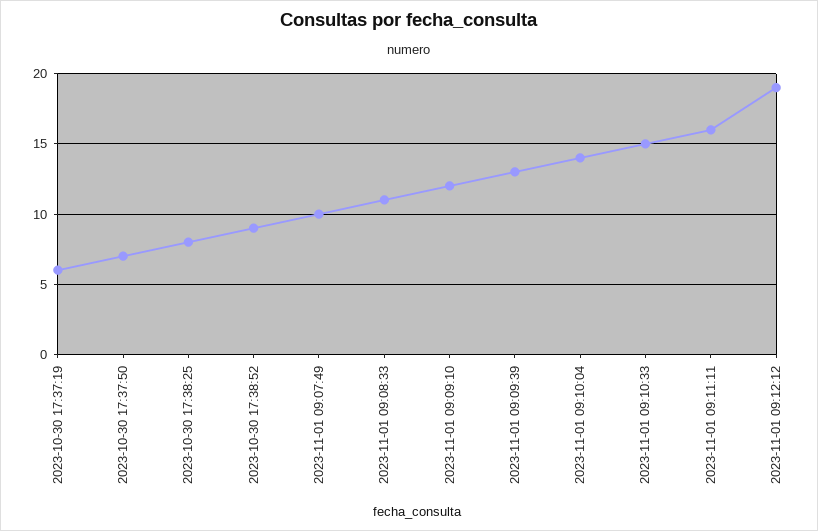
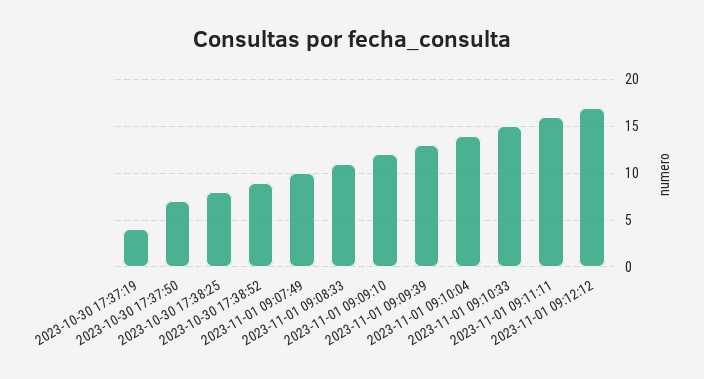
2023-10-30 17:37:19: 6 -> 4
2023-11-01 09:12:12: 19 -> 17

